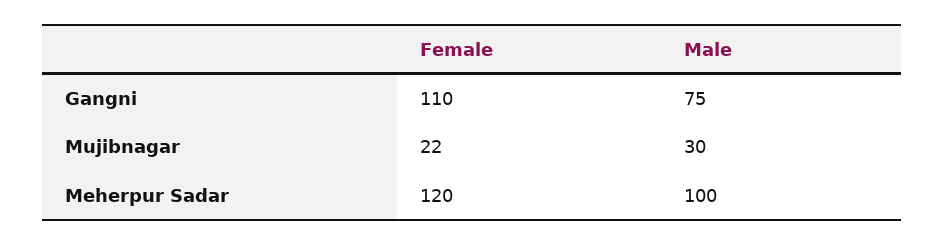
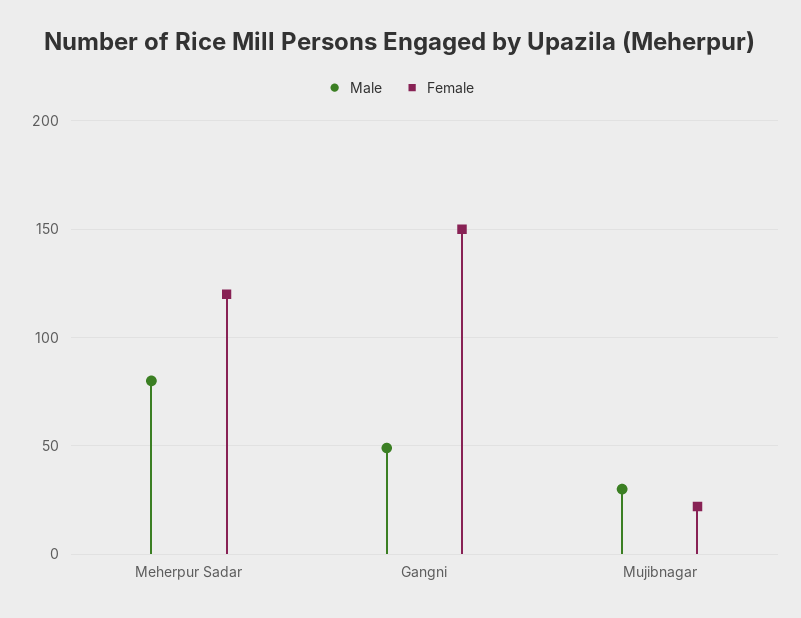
Female, Gangni: 110 -> 150
Male, Gangni: 75 -> 50
Male, Meherpur Sadar: 100 -> 80

